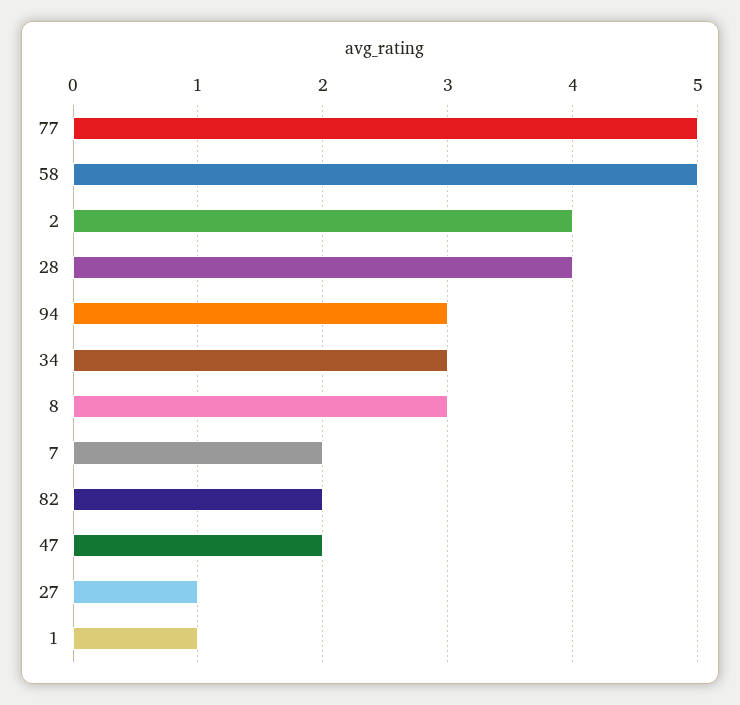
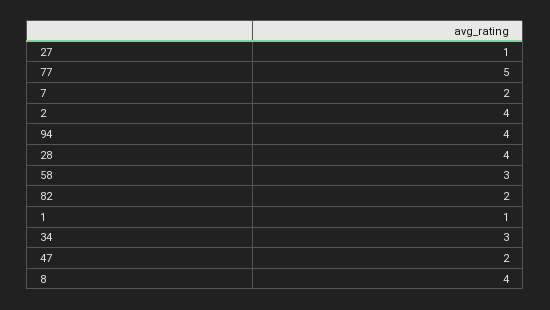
58: 5 -> 3
94: 3 -> 4
8: 3 -> 4

